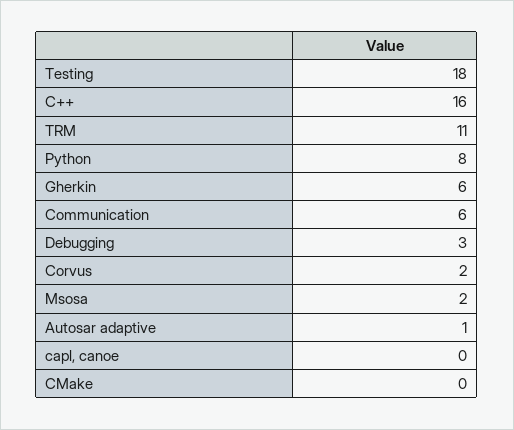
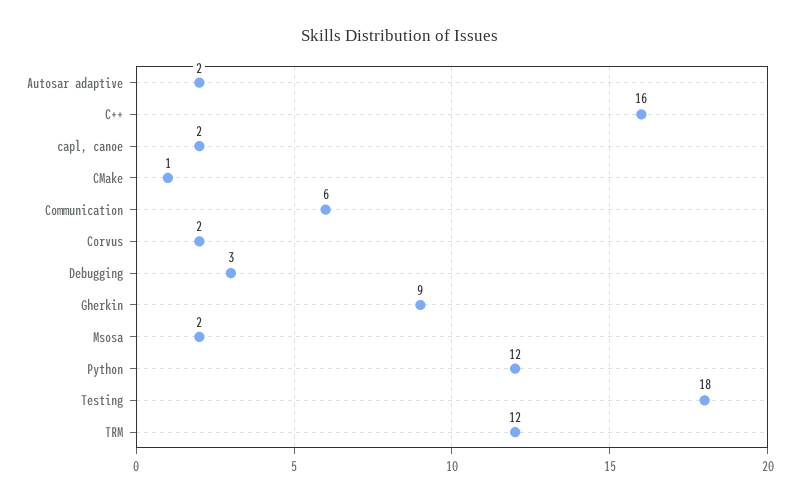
TRM: 11 -> 12
Python: 8 -> 12
Gherkin: 6 -> 9
Autosar adaptive: 1 -> 2
capl, canoe: 0 -> 2
CMake: 0 -> 1

